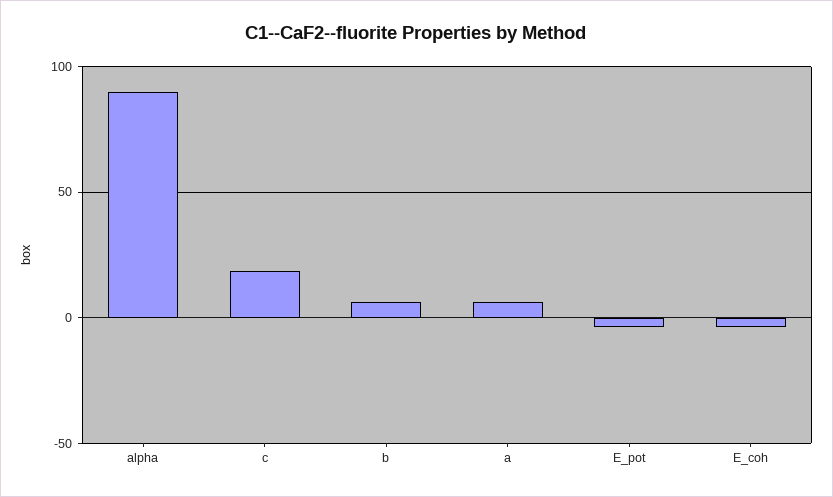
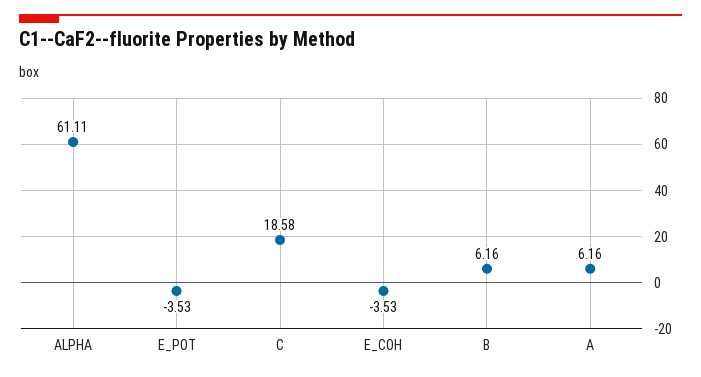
alpha: 90 -> 61.11

